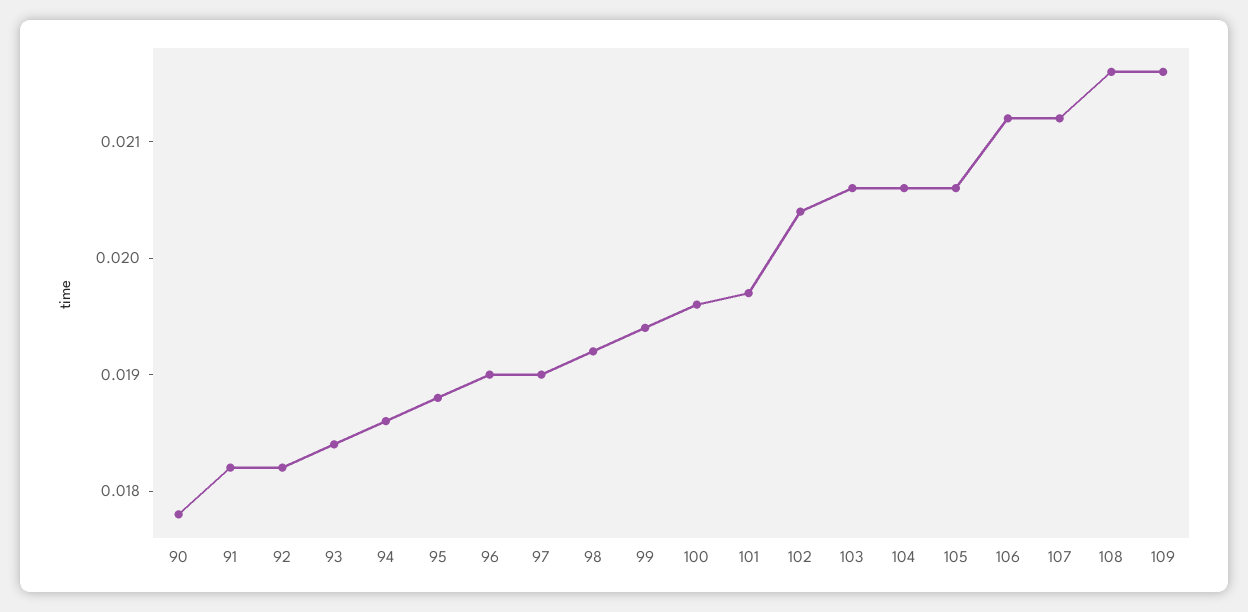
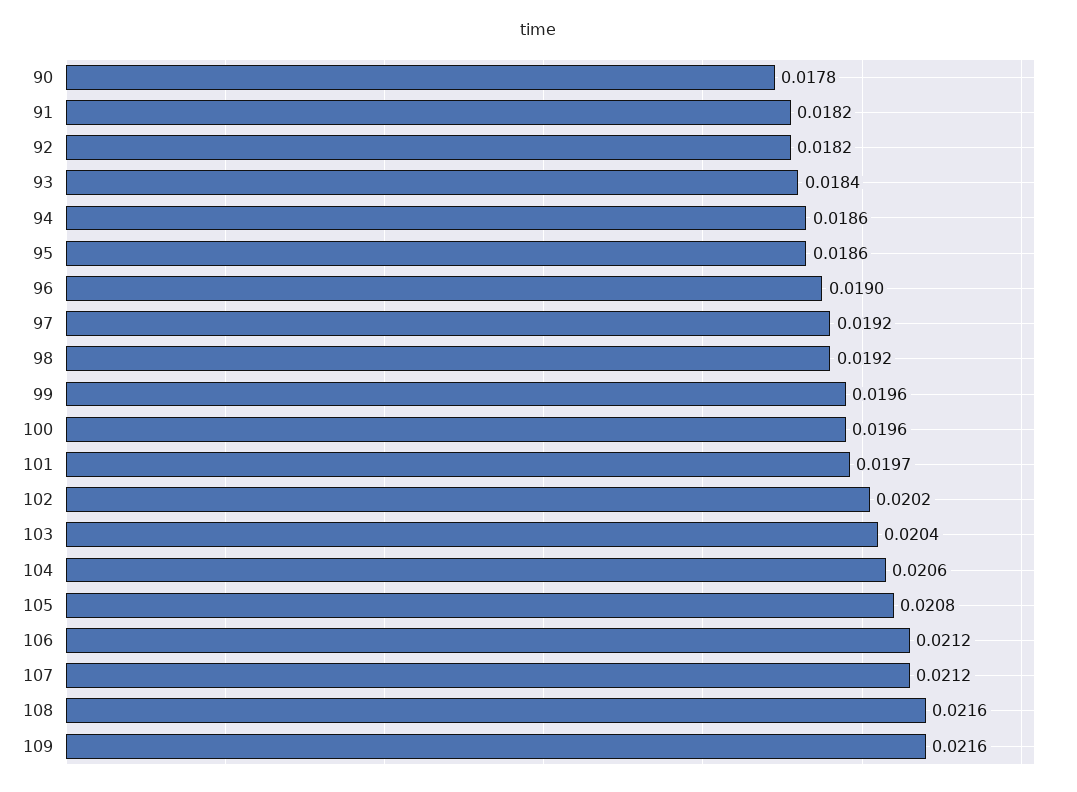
95: 0.0188 -> 0.0186
97: 0.019 -> 0.0192
99: 0.0194 -> 0.0196
102: 0.0204 -> 0.0202
103: 0.0206 -> 0.0204
105: 0.0206 -> 0.0208

